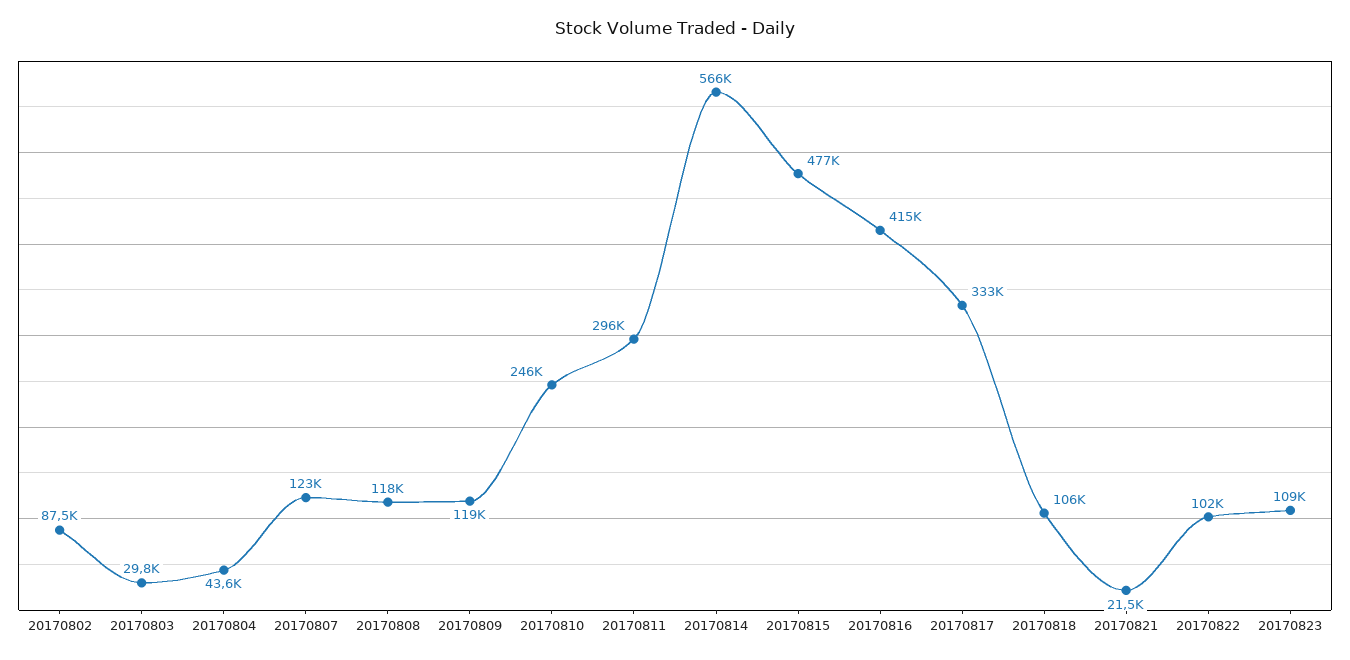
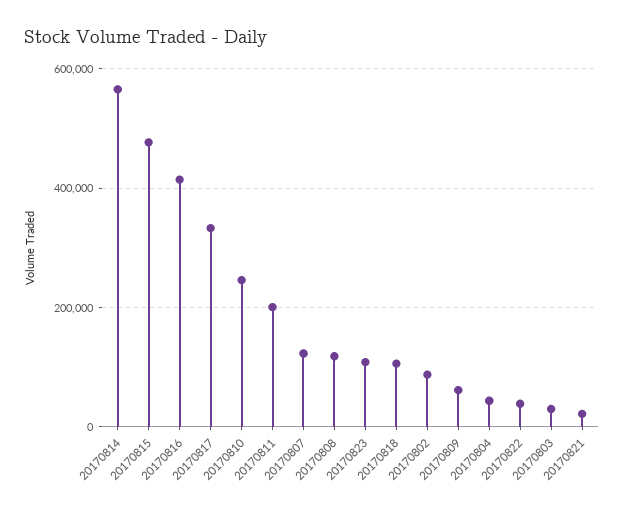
20170809: 119000 -> 60000
20170811: 296000 -> 200000
20170822: 102000 -> 40000

